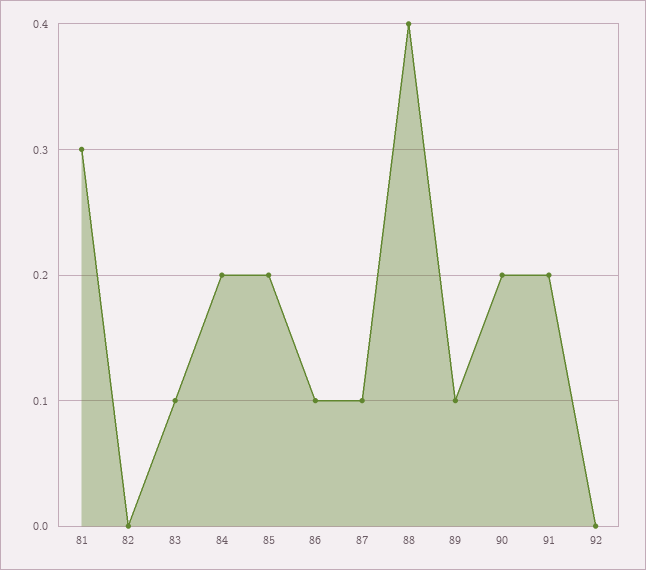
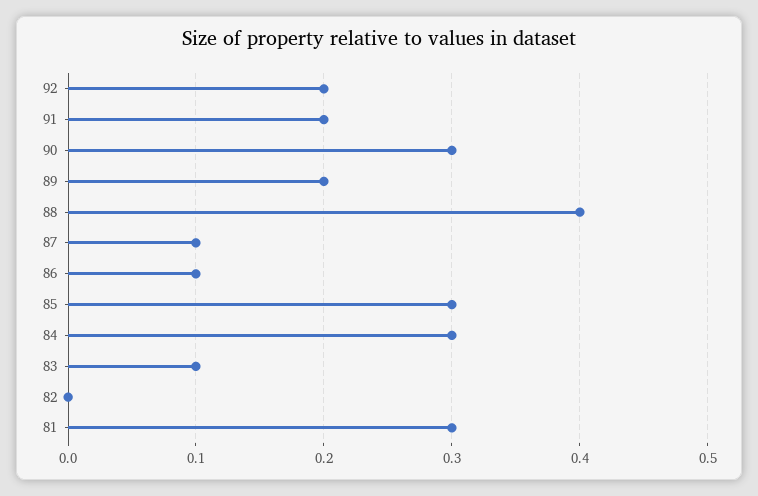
84: 0.2 -> 0.3
85: 0.2 -> 0.3
89: 0.1 -> 0.2
90: 0.2 -> 0.3
92: 0 -> 0.2

